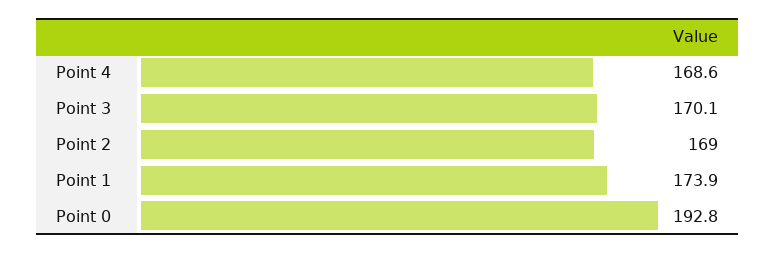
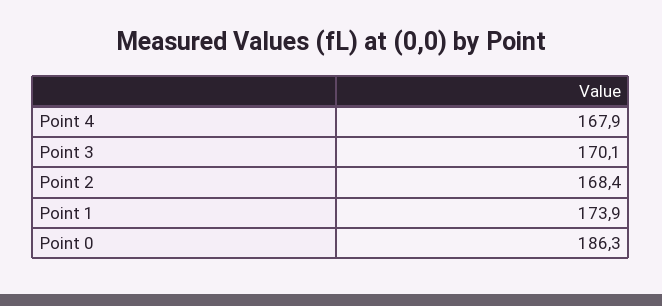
Point 4: 168.6 -> 167.9
Point 2: 169 -> 168.4
Point 0: 192.8 -> 186.3

